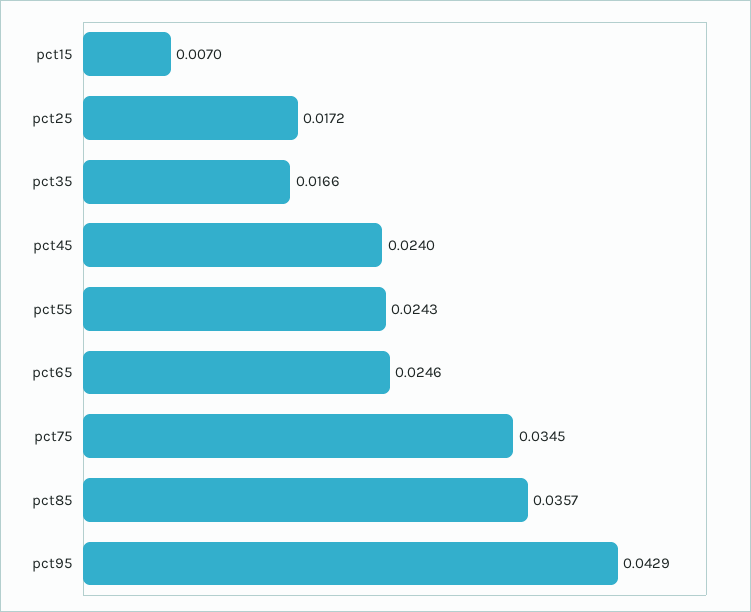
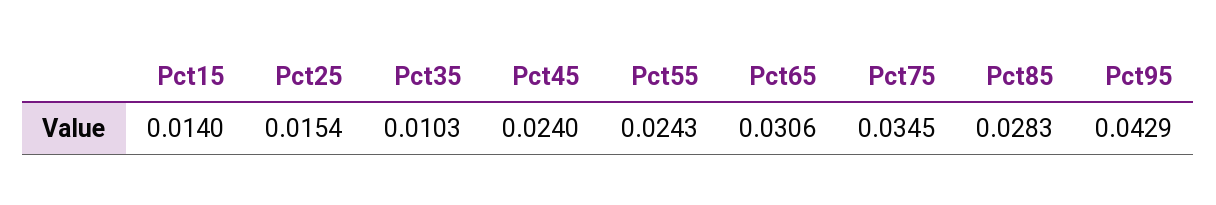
pct15: 0.007 -> 0.014
pct25: 0.0172 -> 0.0154
pct35: 0.0166 -> 0.0103
pct65: 0.0246 -> 0.0306
pct85: 0.0357 -> 0.0283

